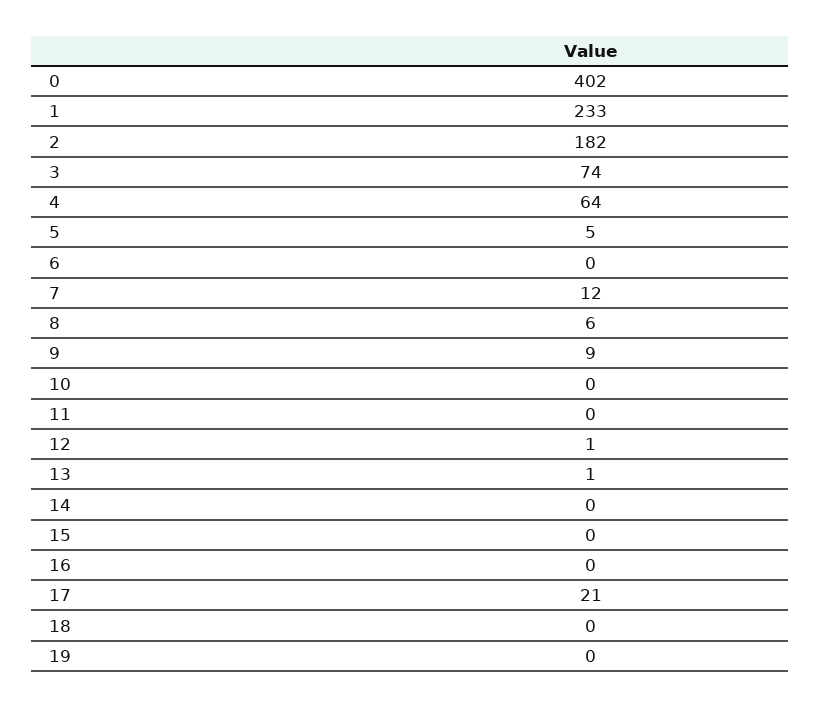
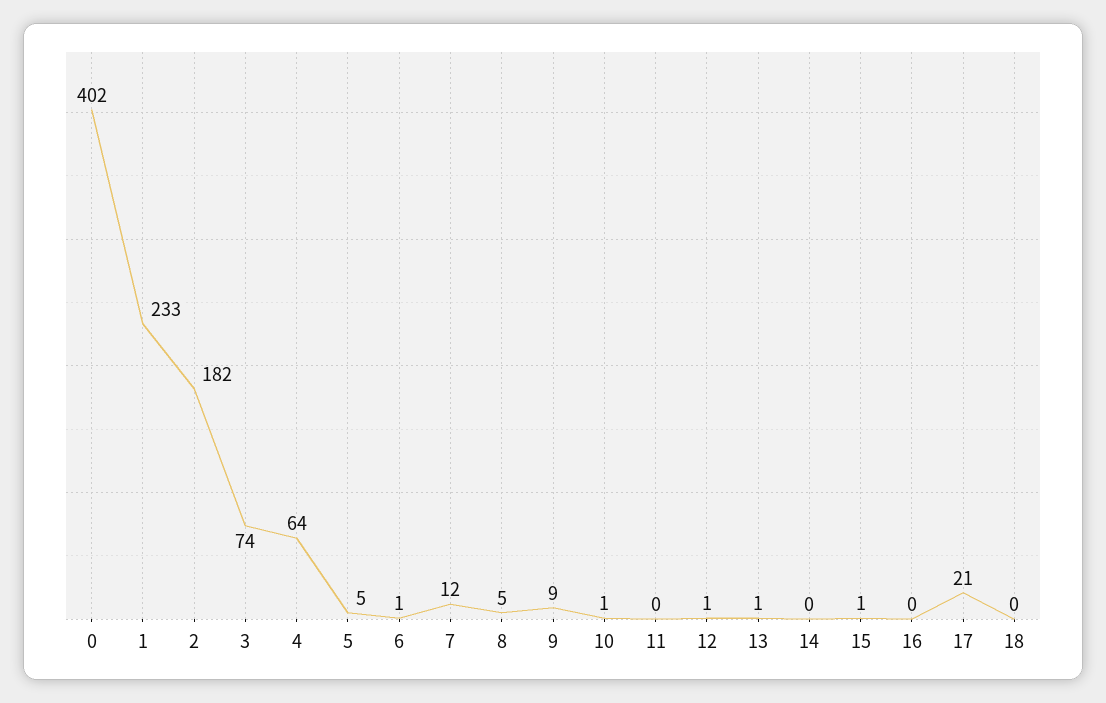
6: 0 -> 1
8: 6 -> 5
10: 0 -> 1
15: 0 -> 1
19: 0 -> none

